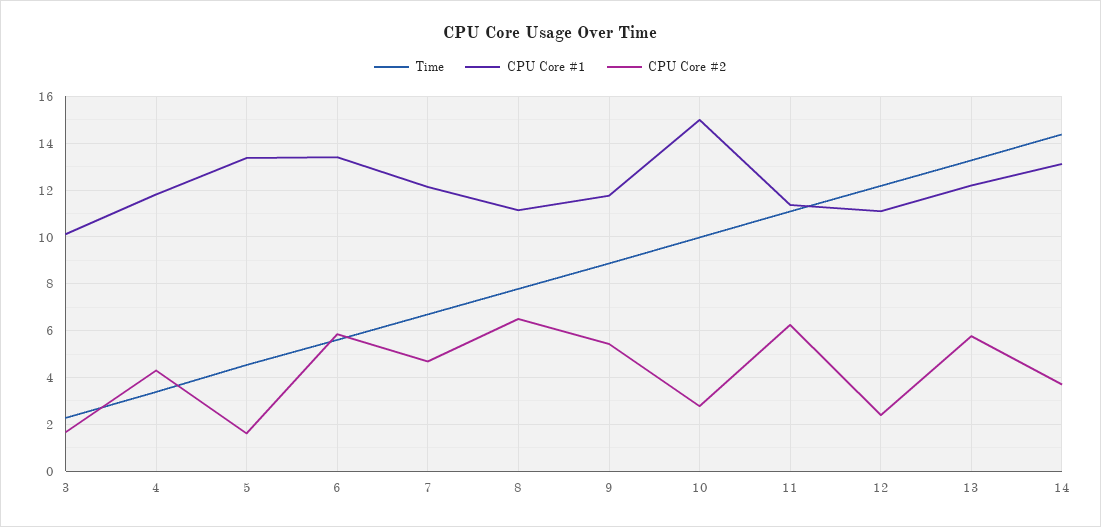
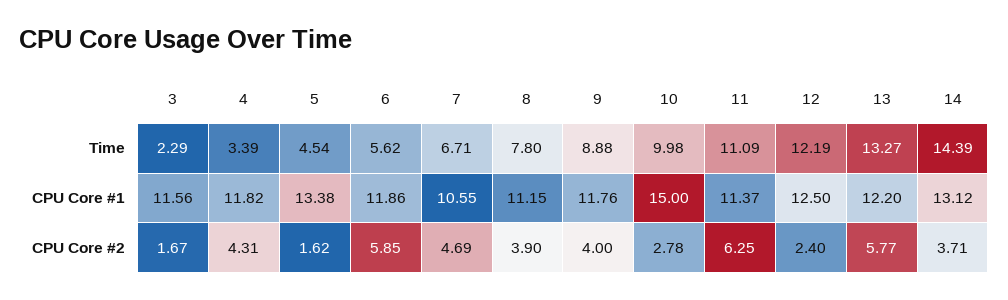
CPU Core #1, 3: 10 -> 11.56
CPU Core #1, 6: 13.5 -> 11.86
CPU Core #1, 7: 12 -> 10.55
CPU Core #2, 8: 6.5 -> 3.9
CPU Core #2, 9: 5.5 -> 4
CPU Core #1, 12: 11 -> 12.5

